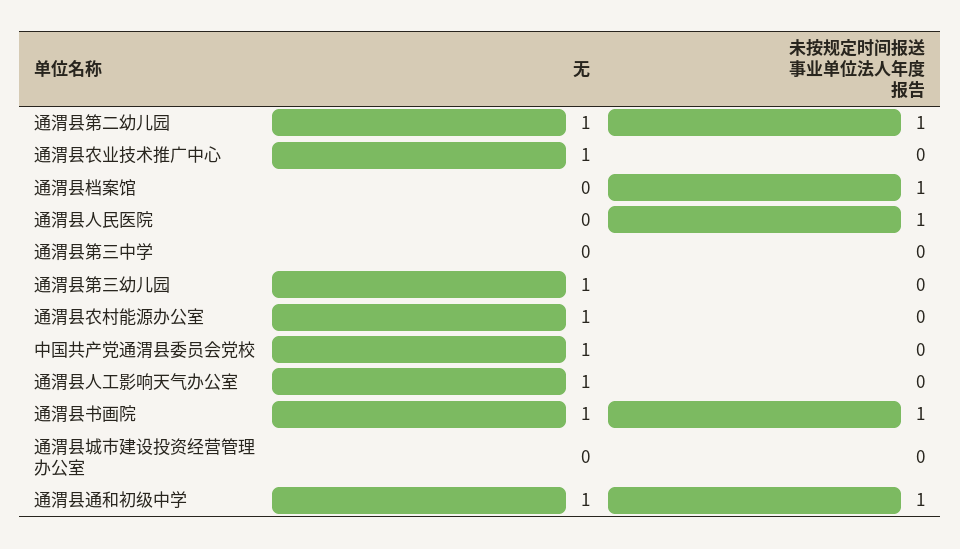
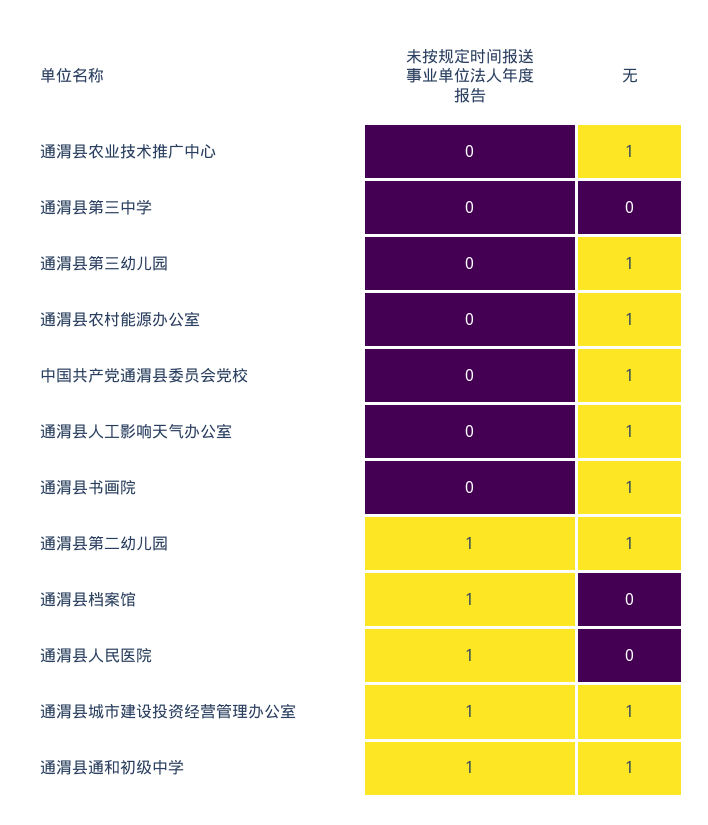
未按规定时间报送事业单位法人年度报告, 通渭县书画院: 1 -> 0
无, 通渭县城市建设投资经营管理办公室: 0 -> 1
未按规定时间报送事业单位法人年度报告, 通渭县城市建设投资经营管理办公室: 0 -> 1

